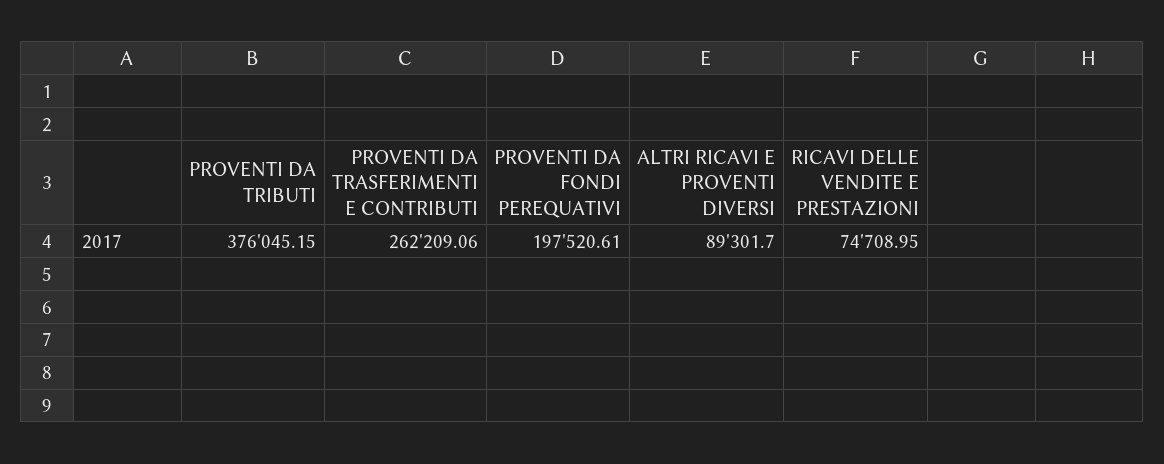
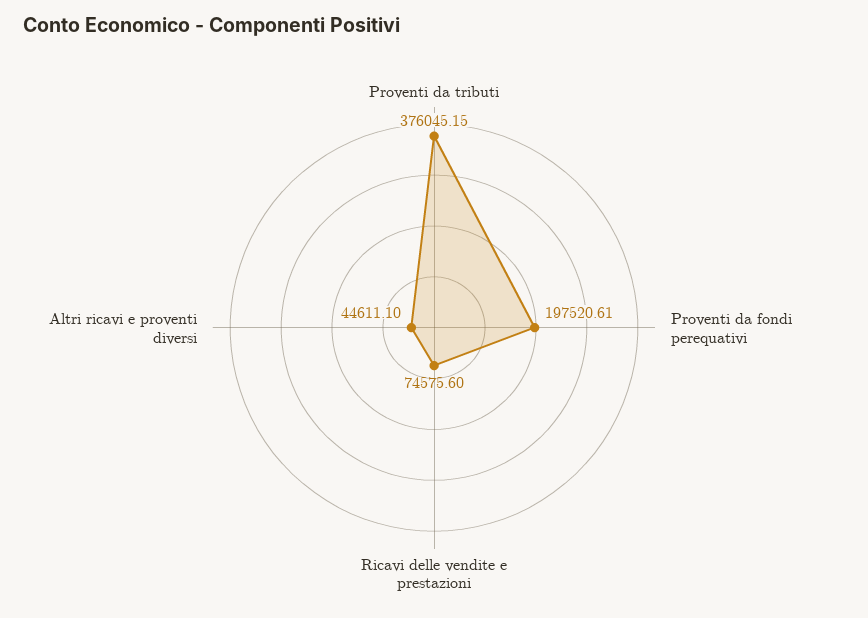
PROVENTI DA TRASFERIMENTI E CONTRIBUTI: 262209.06 -> none
ALTRI RICAVI E PROVENTI DIVERSI: 89301.7 -> 44611.1
RICAVI DELLE VENDITE E PRESTAZIONI: 74708.95 -> 74575.6

